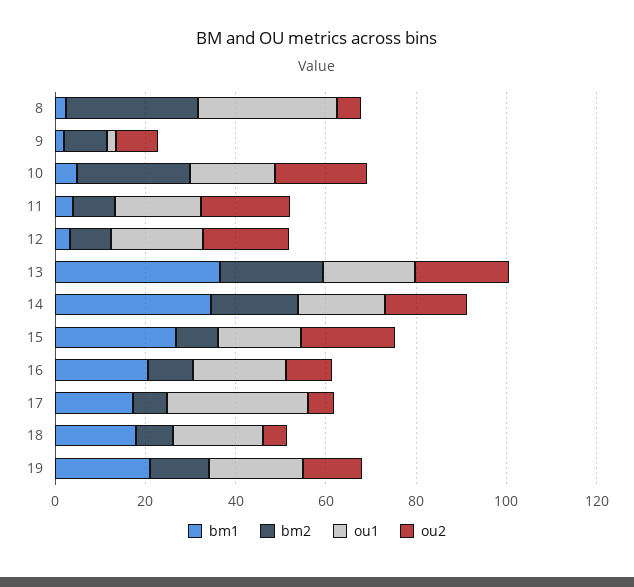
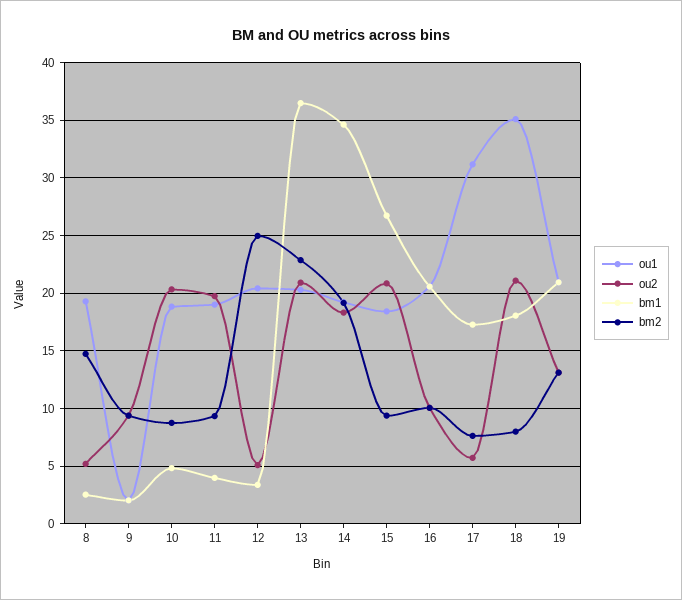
bm2, 8: 30 -> 15
ou1, 8: 30 -> 19
bm2, 10: 25 -> 9
bm2, 12: 10 -> 25
ou2, 12: 20 -> 5
ou1, 18: 20 -> 35
ou2, 18: 5 -> 21

